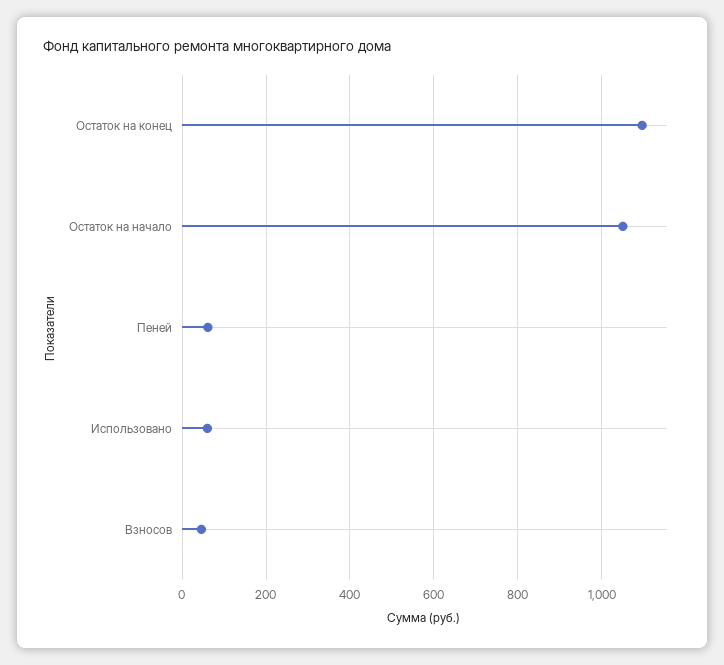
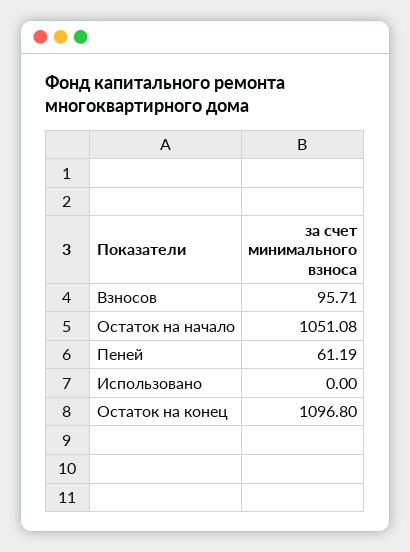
Использовано: 60 -> 0
Взносов: 40 -> 95.71

